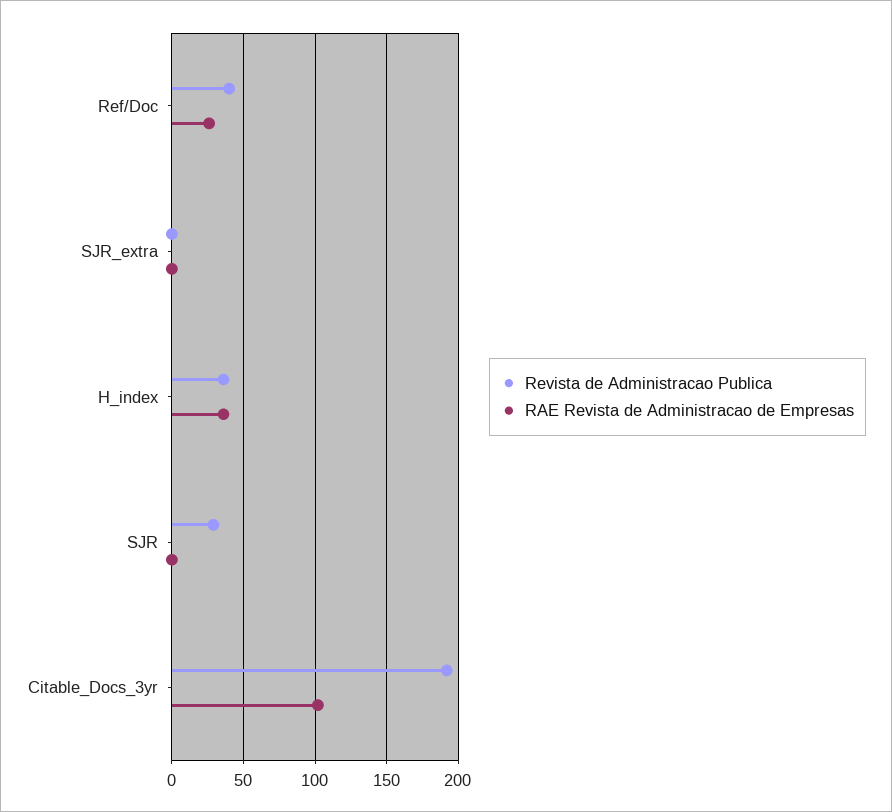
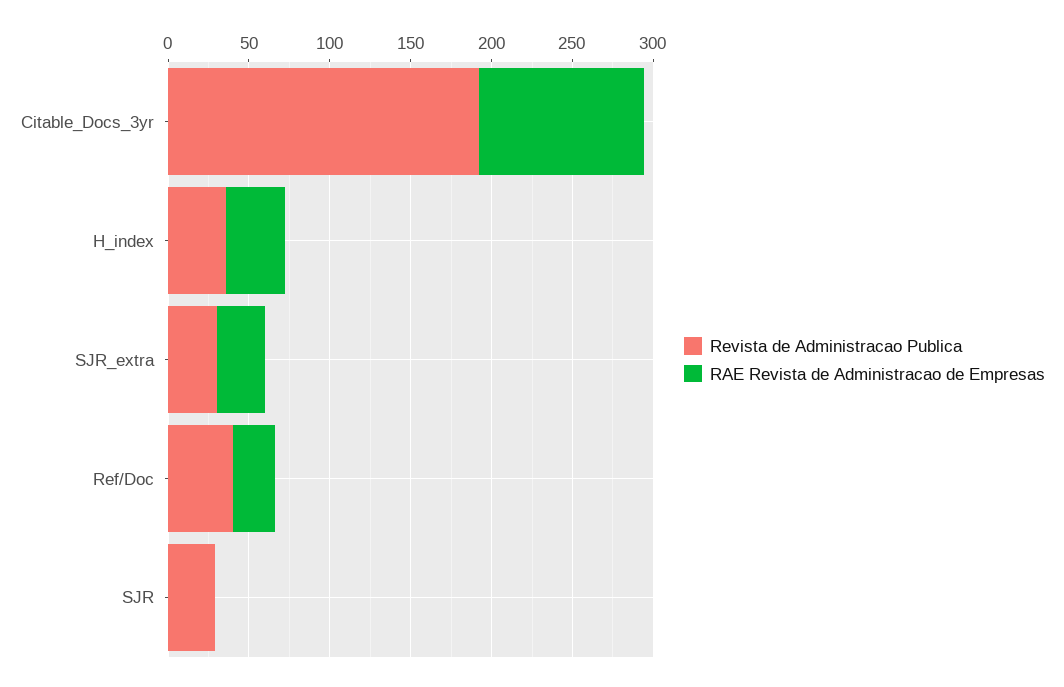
Revista de Administracao Publica, SJR_extra: 0 -> 30
RAE Revista de Administracao de Empresas, SJR_extra: 0 -> 30

